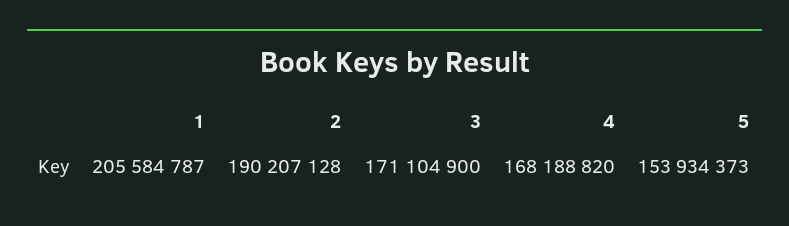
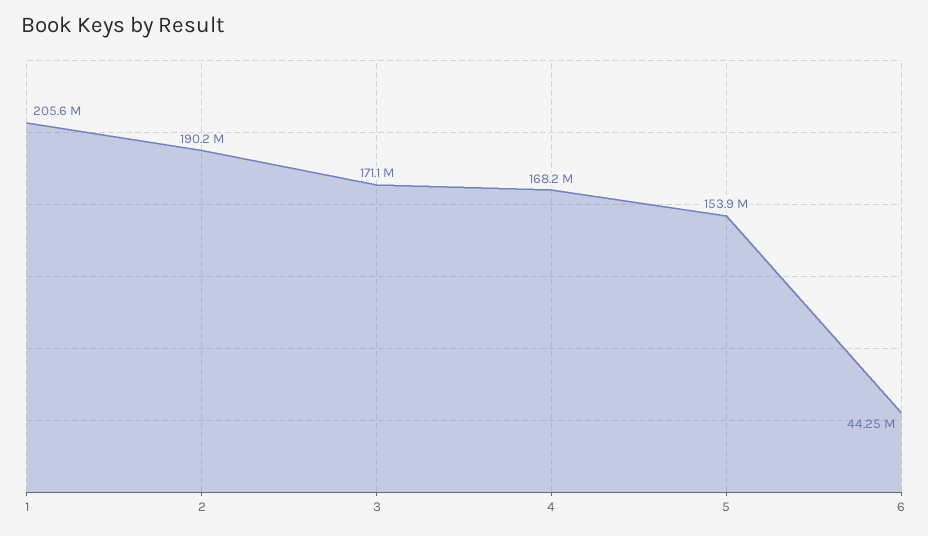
6: none -> 44250000

